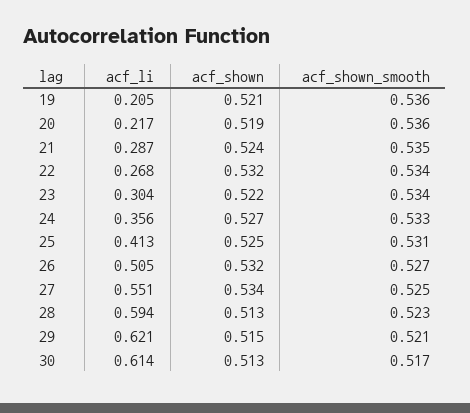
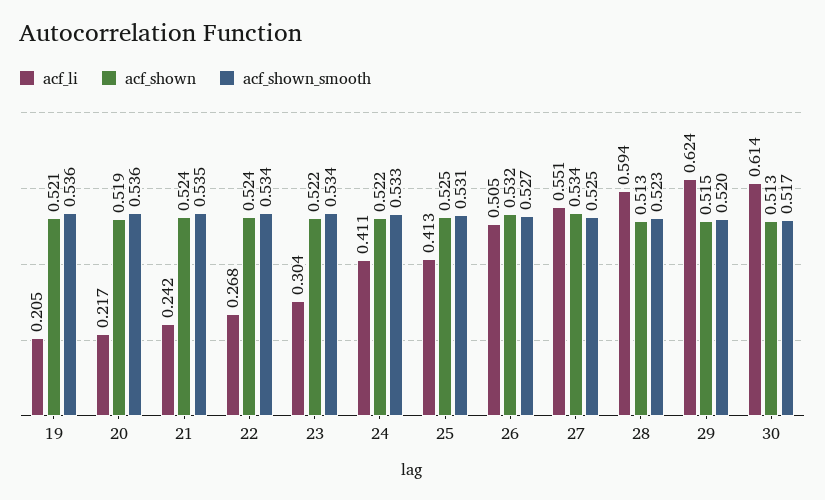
acf_li, 21: 0.287 -> 0.242
acf_shown, 22: 0.532 -> 0.524
acf_li, 24: 0.356 -> 0.411
acf_shown, 24: 0.527 -> 0.522
acf_li, 29: 0.621 -> 0.624
acf_shown_smooth, 29: 0.521 -> 0.52

